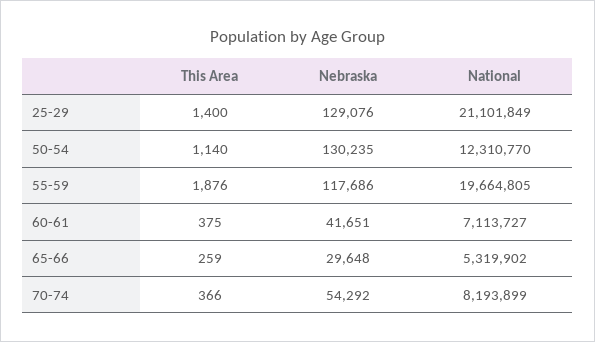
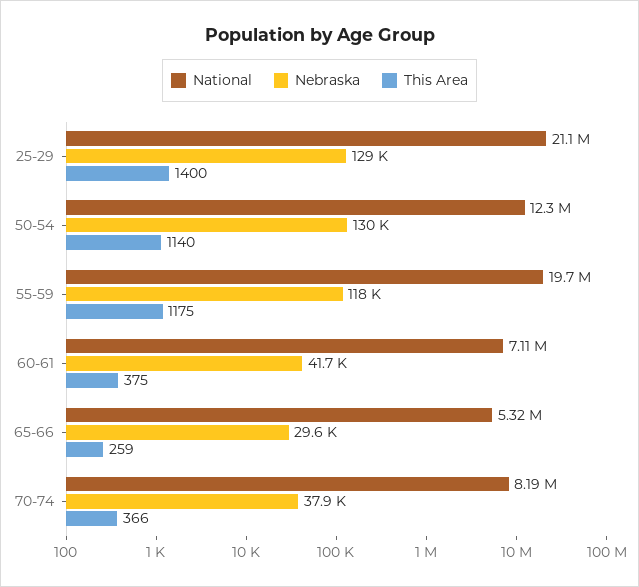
This Area, 55-59: 1876 -> 1175
Nebraska, 70-74: 54292 -> 37900

